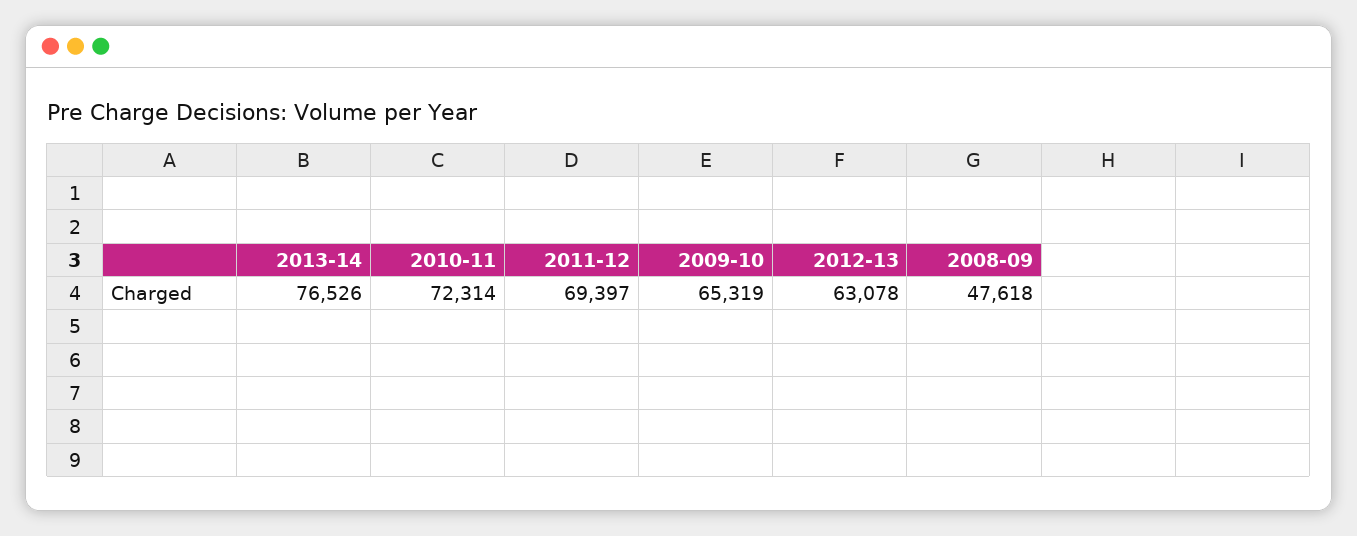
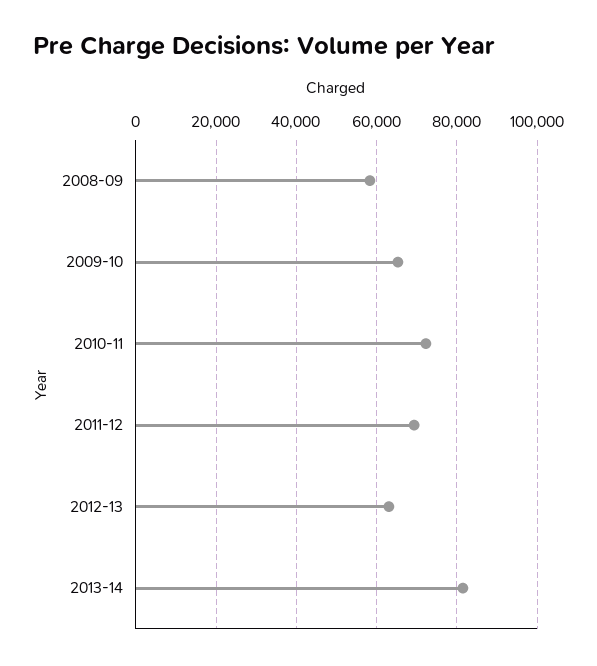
2013-14: 76526 -> 82000
2008-09: 47618 -> 58000

